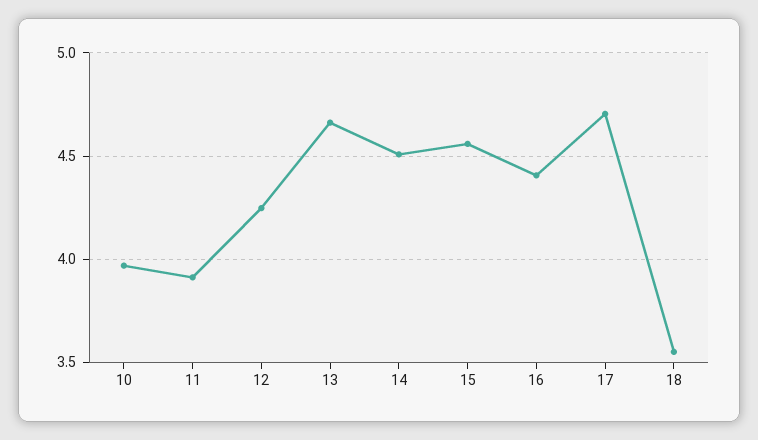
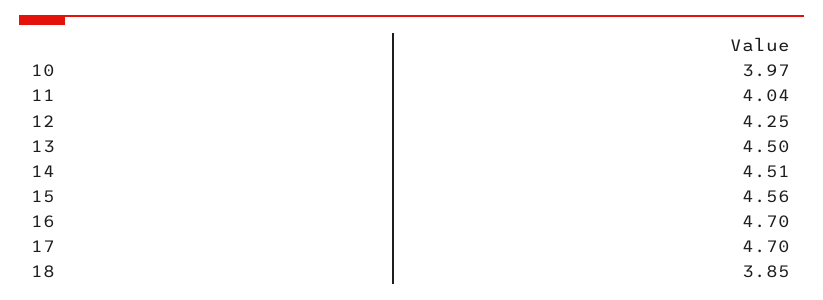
11: 3.9 -> 4.04
13: 4.65 -> 4.5
16: 4.4 -> 4.7
18: 3.55 -> 3.85

